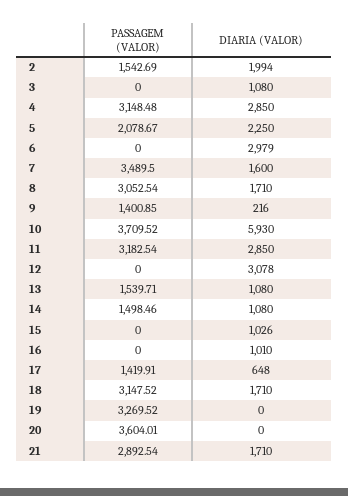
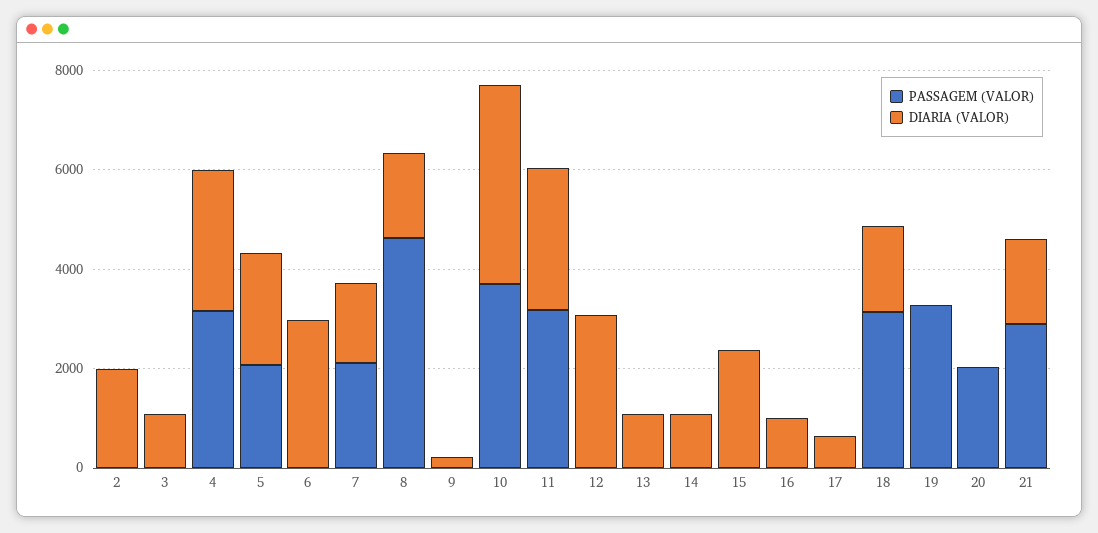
PASSAGEM (VALOR), 2: 1542.69 -> 0
PASSAGEM (VALOR), 7: 3489.5 -> 2000
PASSAGEM (VALOR), 8: 3052.54 -> 4500
PASSAGEM (VALOR), 9: 1400.85 -> 0
DIARIA (VALOR), 10: 5930 -> 4000
PASSAGEM (VALOR), 13: 1539.71 -> 0
PASSAGEM (VALOR), 14: 1498.46 -> 0
DIARIA (VALOR), 15: 1026 -> 2500
PASSAGEM (VALOR), 17: 1419.91 -> 0
PASSAGEM (VALOR), 20: 3604.01 -> 2000

